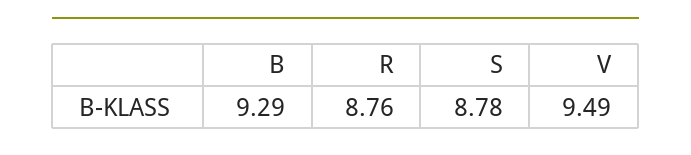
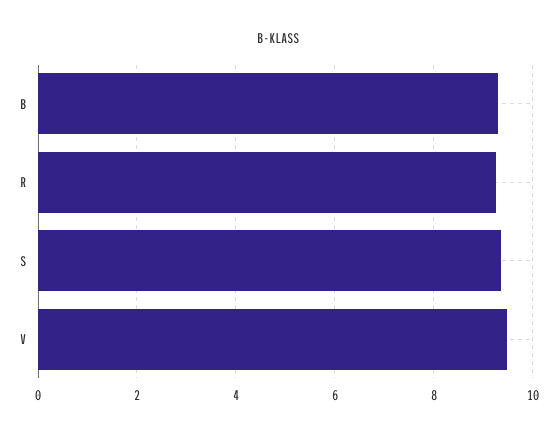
R: 8.76 -> 9.2
S: 8.78 -> 9.4

